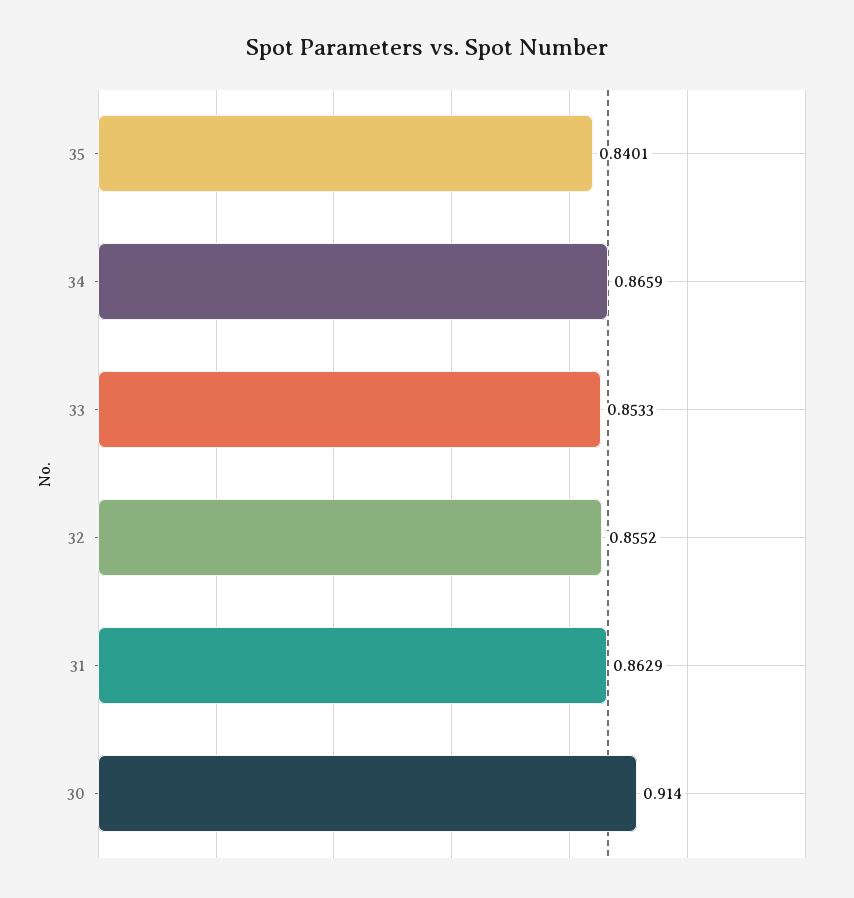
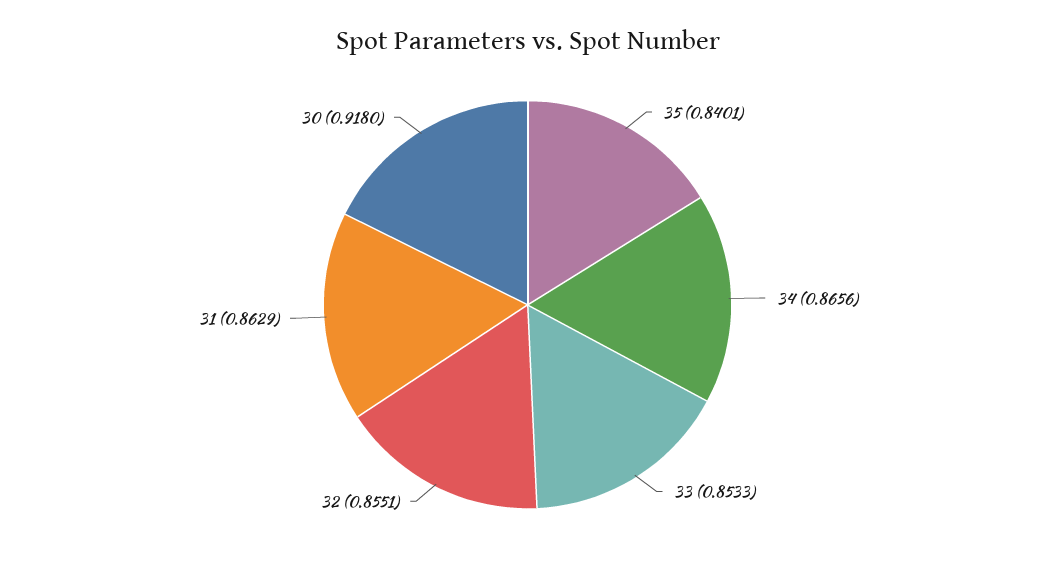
34: 0.8659 -> 0.8656
32: 0.8552 -> 0.8551
30: 0.914 -> 0.918

